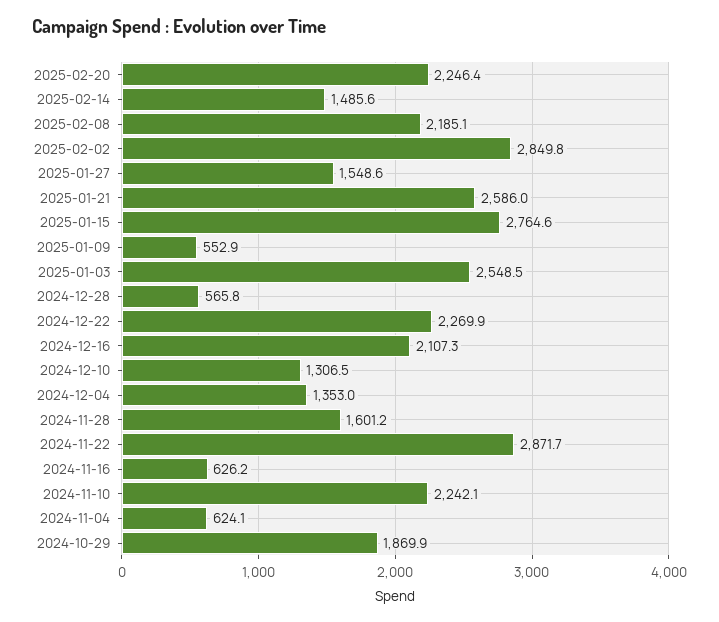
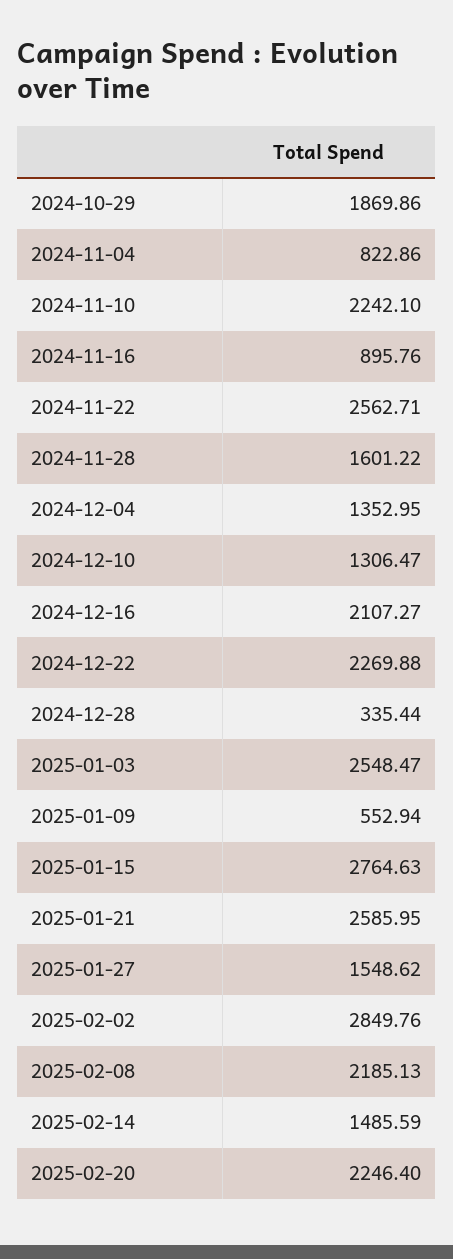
2024-12-28: 565.8 -> 335.44
2024-11-22: 2871.7 -> 2562.71
2024-11-16: 626.2 -> 895.76
2024-11-04: 624.1 -> 822.86

